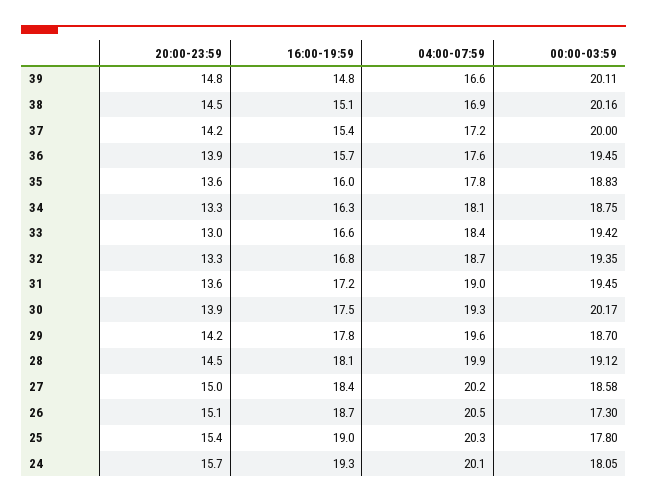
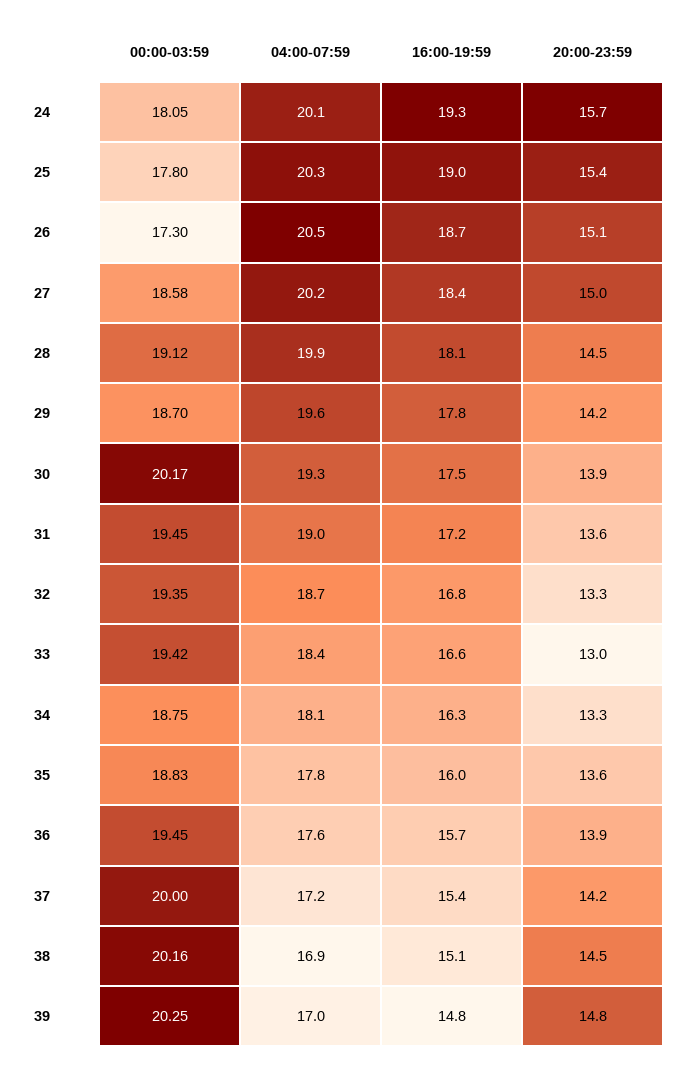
04:00-07:59, 39: 16.6 -> 17
00:00-03:59, 39: 20.11 -> 20.25

